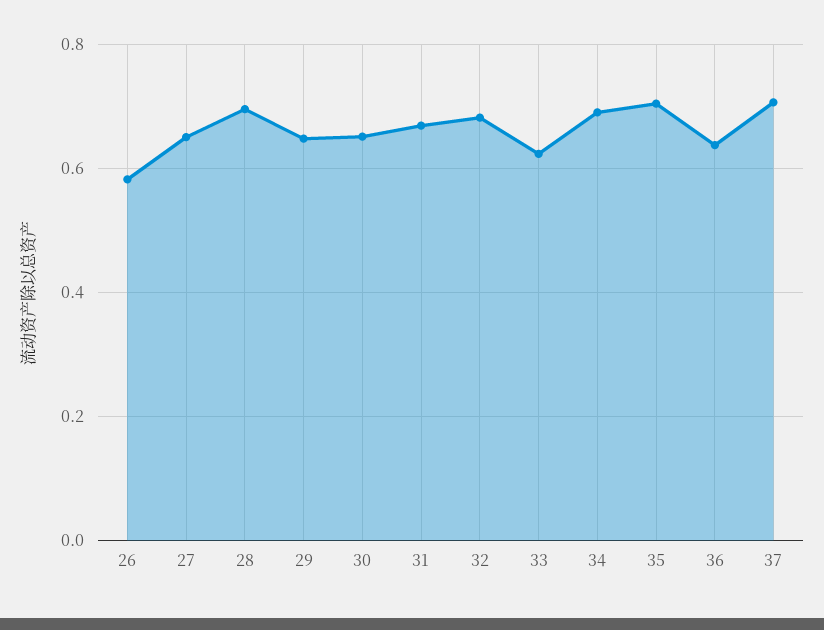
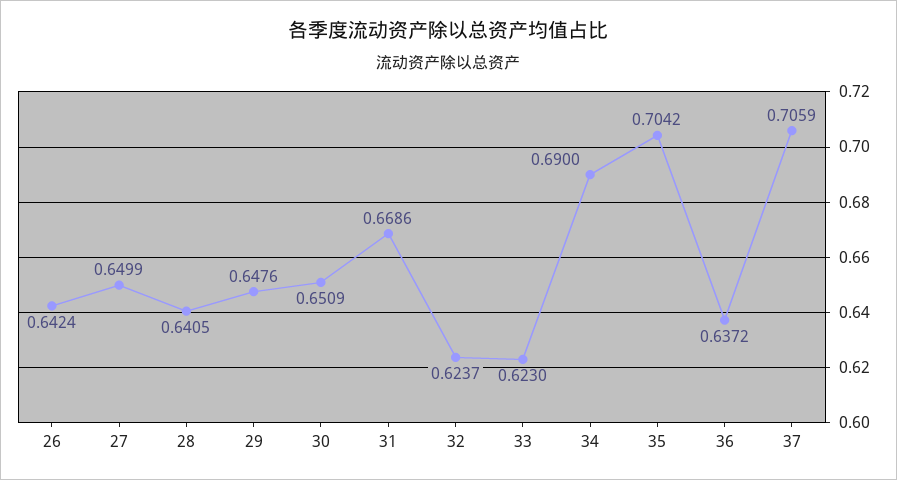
26: 0.58 -> 0.6424
28: 0.7 -> 0.6405
32: 0.68 -> 0.6237

